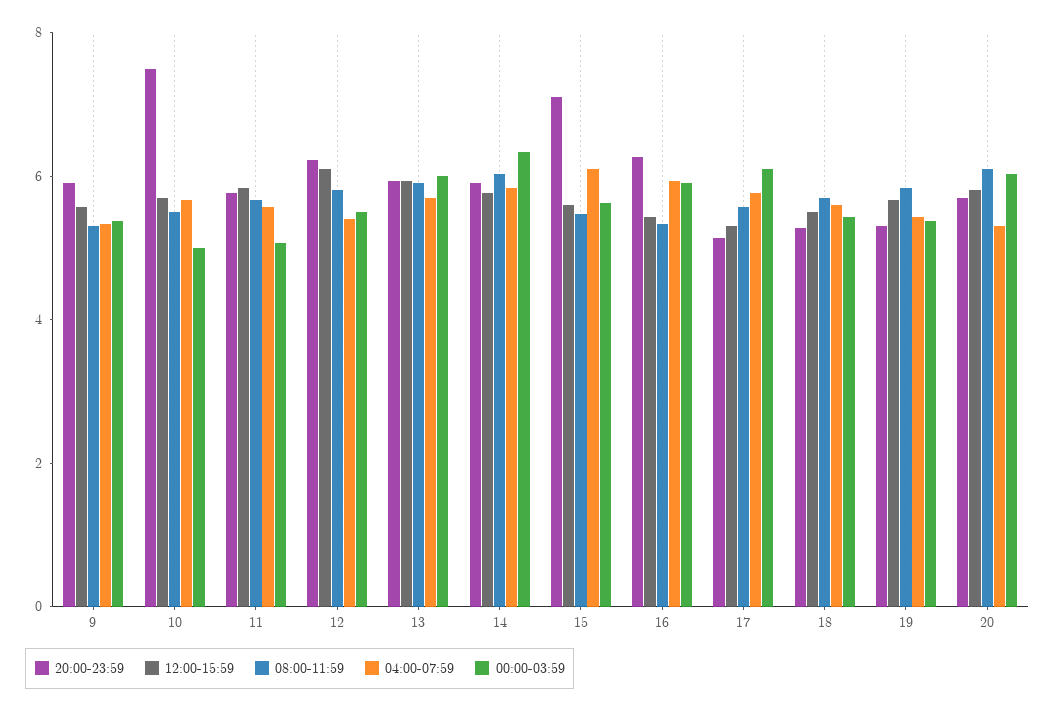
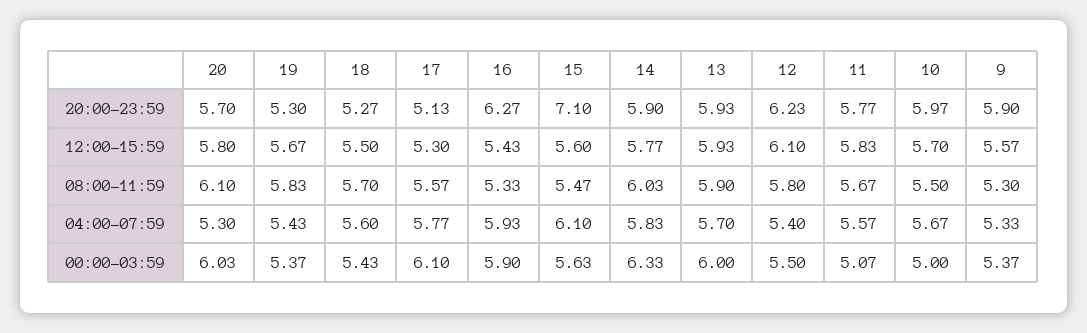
20:00-23:59, 10: 7.5 -> 5.97

